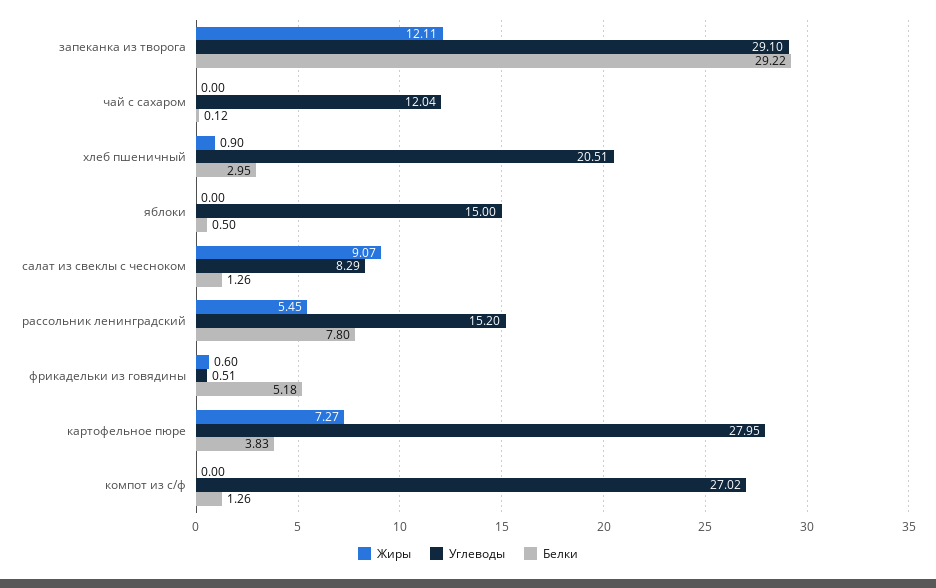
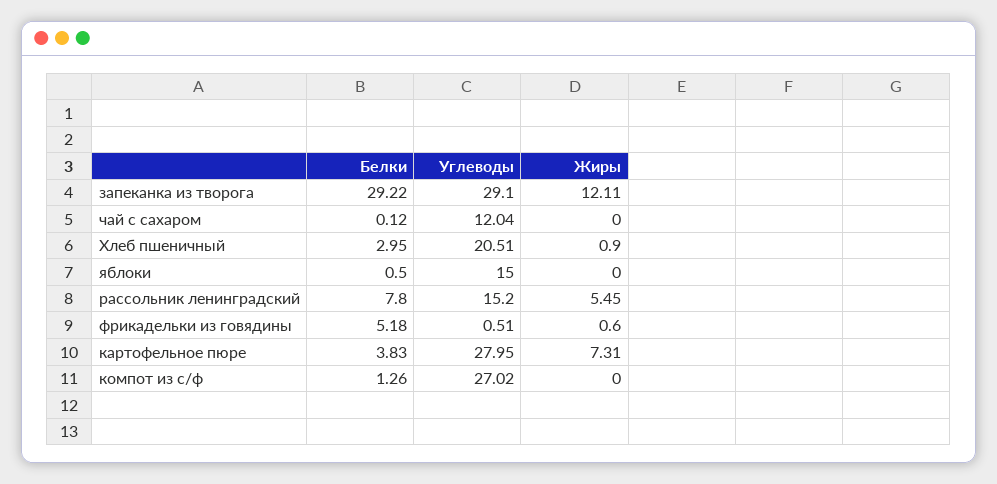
Жиры, салат из свеклы с чесноком: 9.07 -> none
Углеводы, салат из свеклы с чесноком: 8.29 -> none
Белки, салат из свеклы с чесноком: 1.26 -> none
Жиры, картофельное пюре: 7.27 -> 7.31

